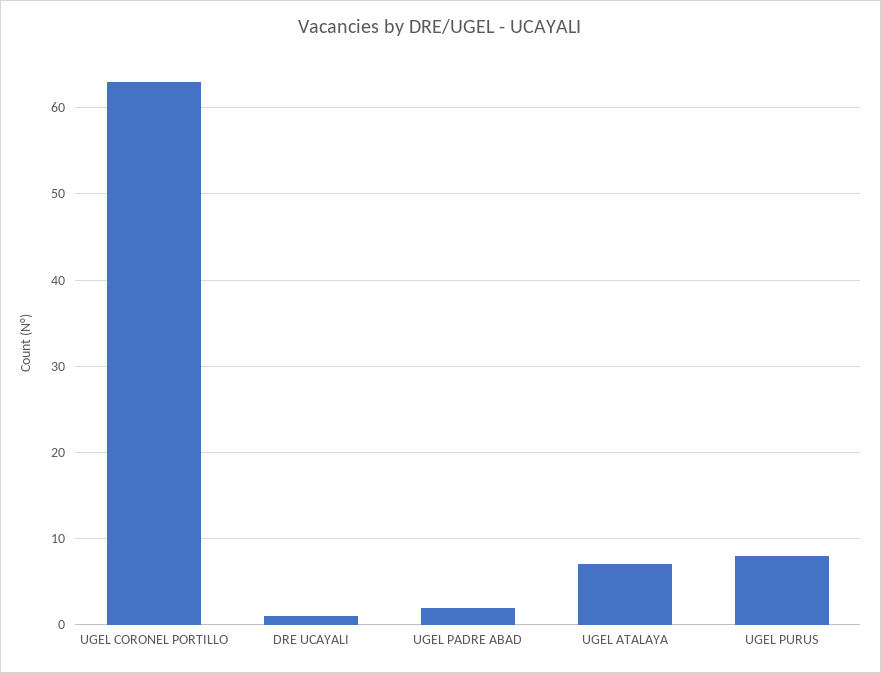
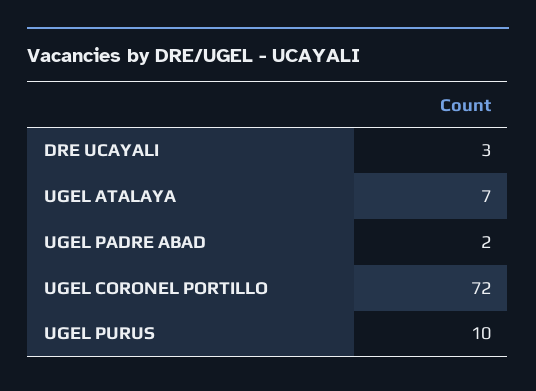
UGEL CORONEL PORTILLO: 63 -> 72
DRE UCAYALI: 1 -> 3
UGEL PURUS: 8 -> 10

